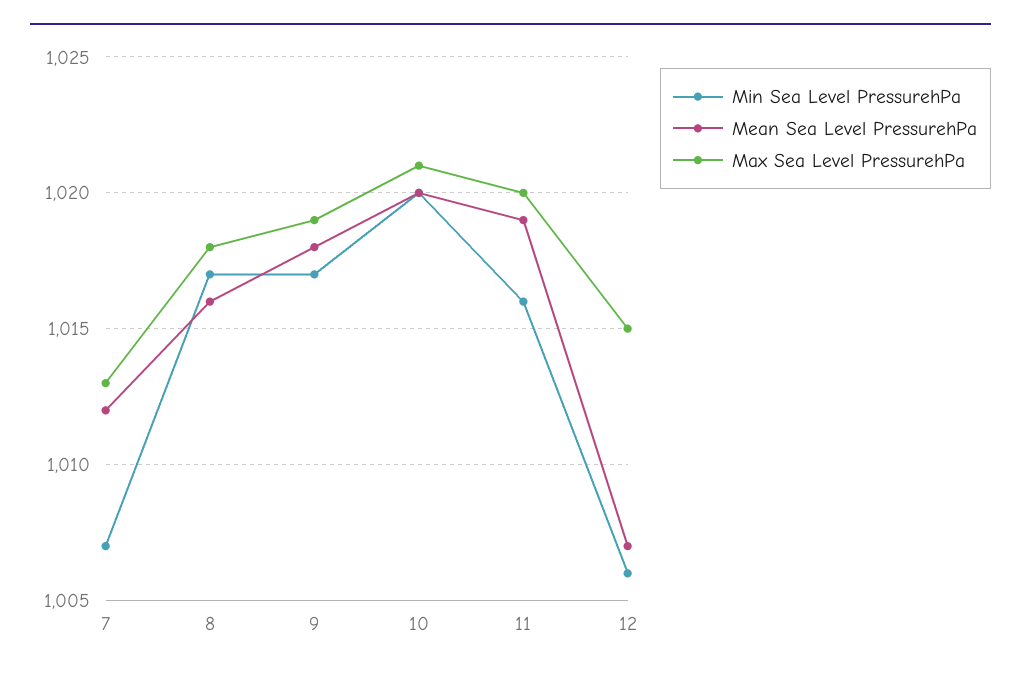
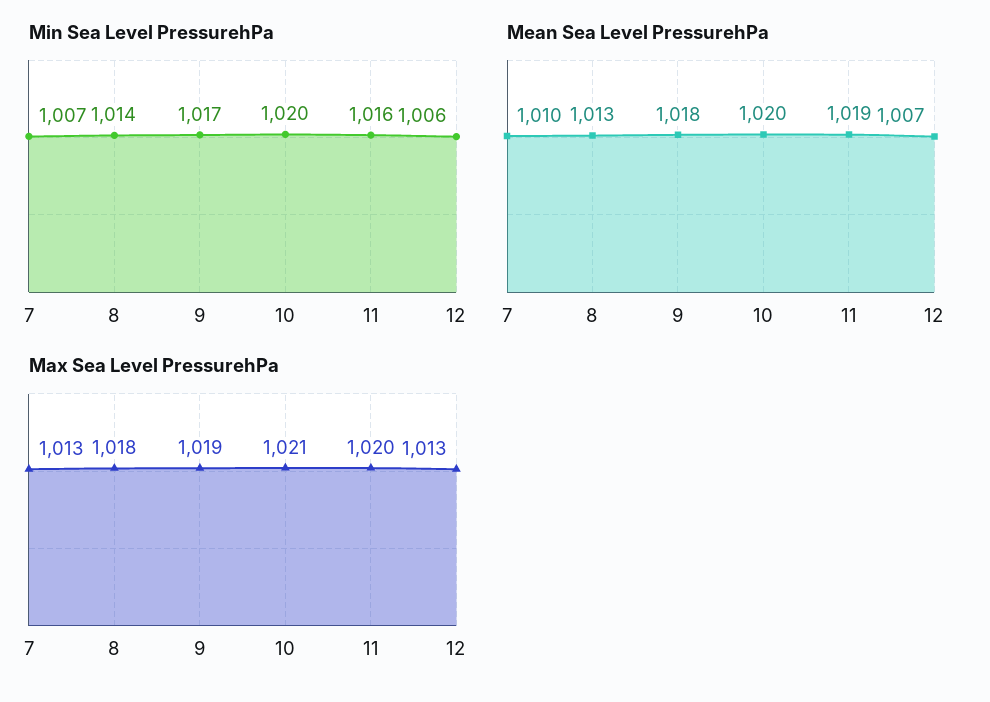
Mean Sea Level PressurehPa, 7: 1012 -> 1010
Min Sea Level PressurehPa, 8: 1017 -> 1014
Mean Sea Level PressurehPa, 8: 1016 -> 1013
Max Sea Level PressurehPa, 12: 1015 -> 1013

